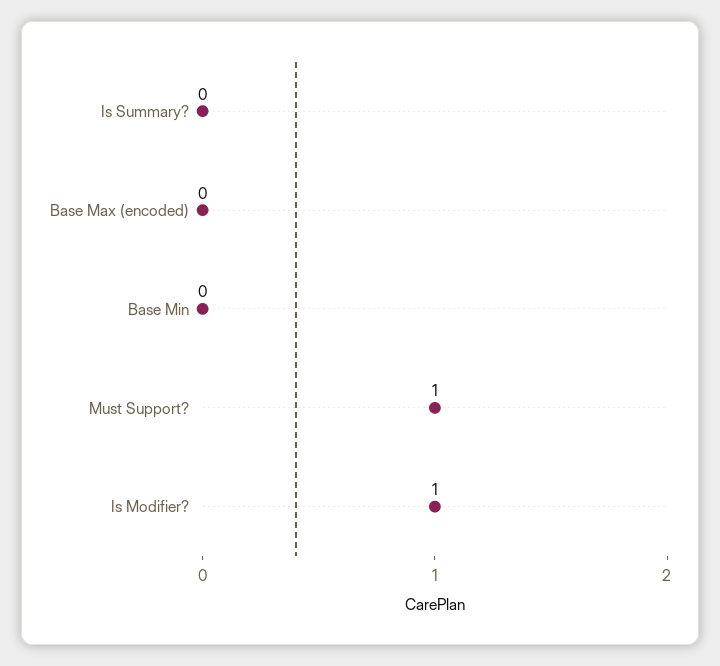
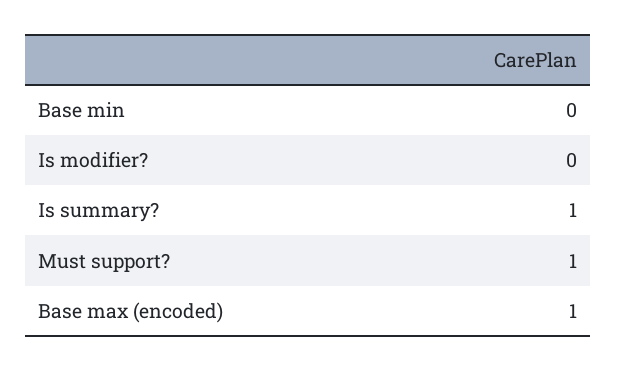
Is Summary?: 0 -> 1
Base Max (encoded): 0 -> 1
Is Modifier?: 1 -> 0

